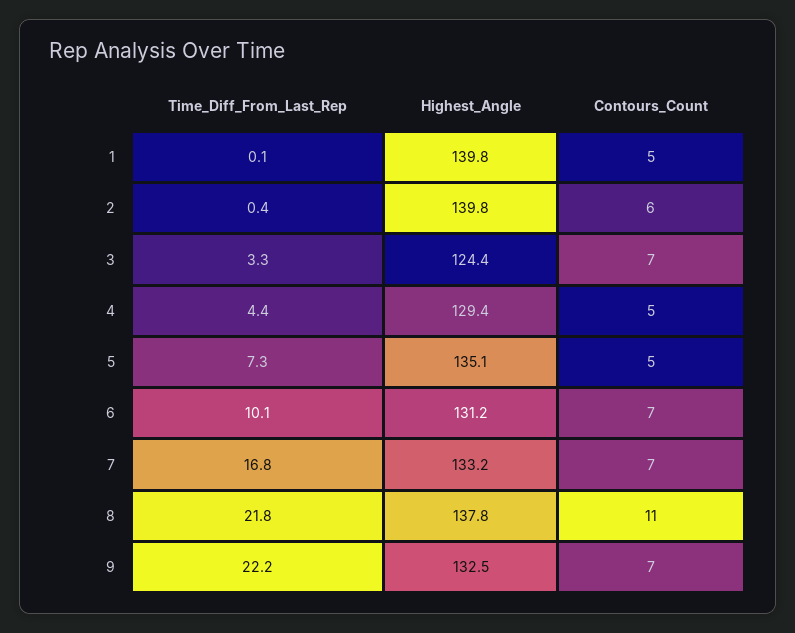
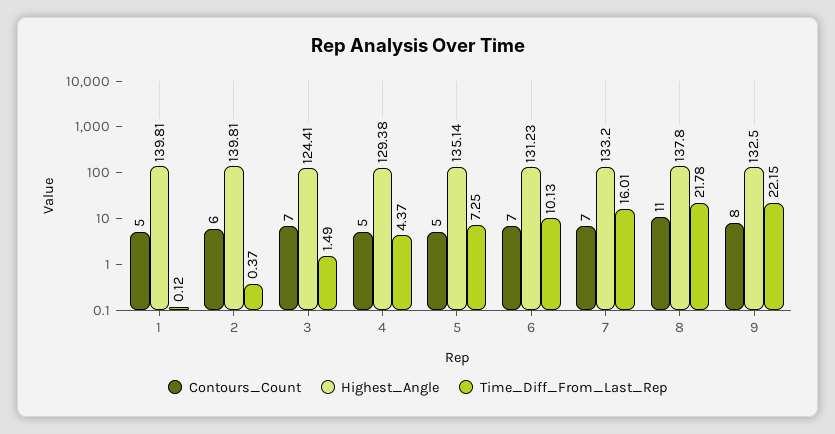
Time_Diff_From_Last_Rep, 3: 3.3 -> 1.49
Time_Diff_From_Last_Rep, 7: 16.8 -> 16.01
Contours_Count, 9: 7 -> 8

